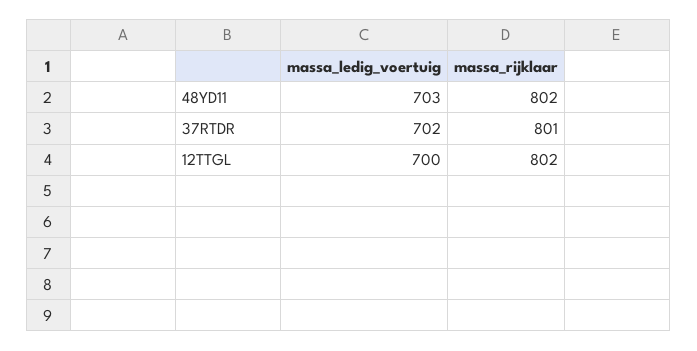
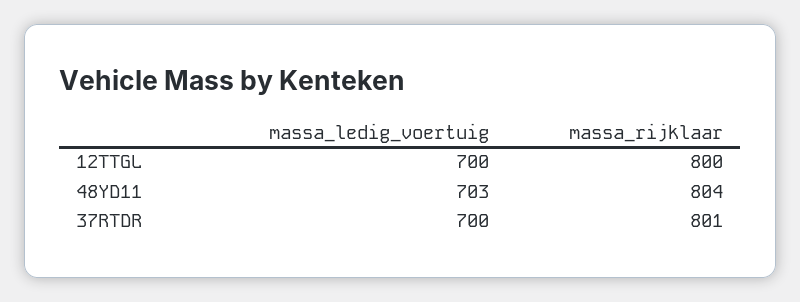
massa_rijklaar, 48YD11: 802 -> 804
massa_ledig_voertuig, 37RTDR: 702 -> 700
massa_rijklaar, 12TTGL: 802 -> 800

